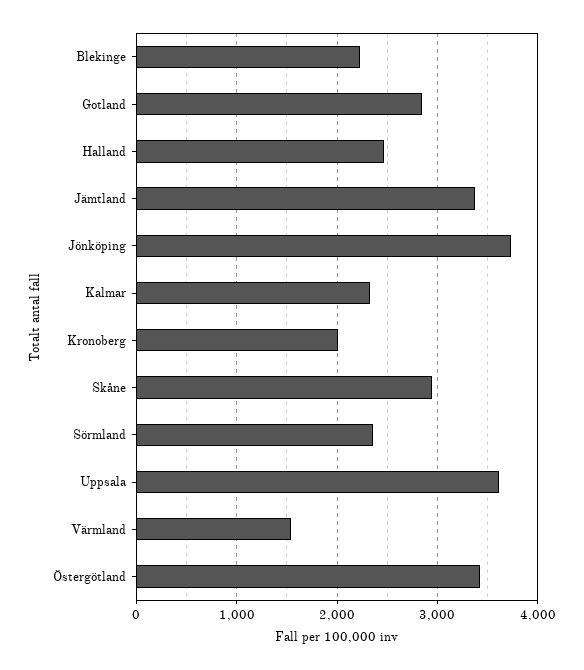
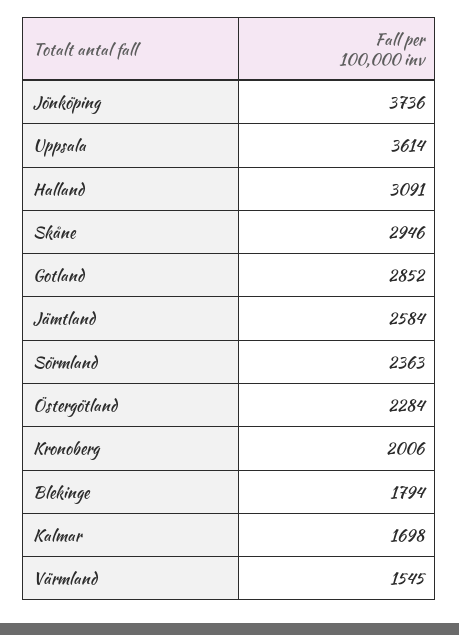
Blekinge: 2200 -> 1794
Halland: 2500 -> 3091
Jämtland: 3400 -> 2584
Kalmar: 2300 -> 1698
Östergötland: 3400 -> 2284

